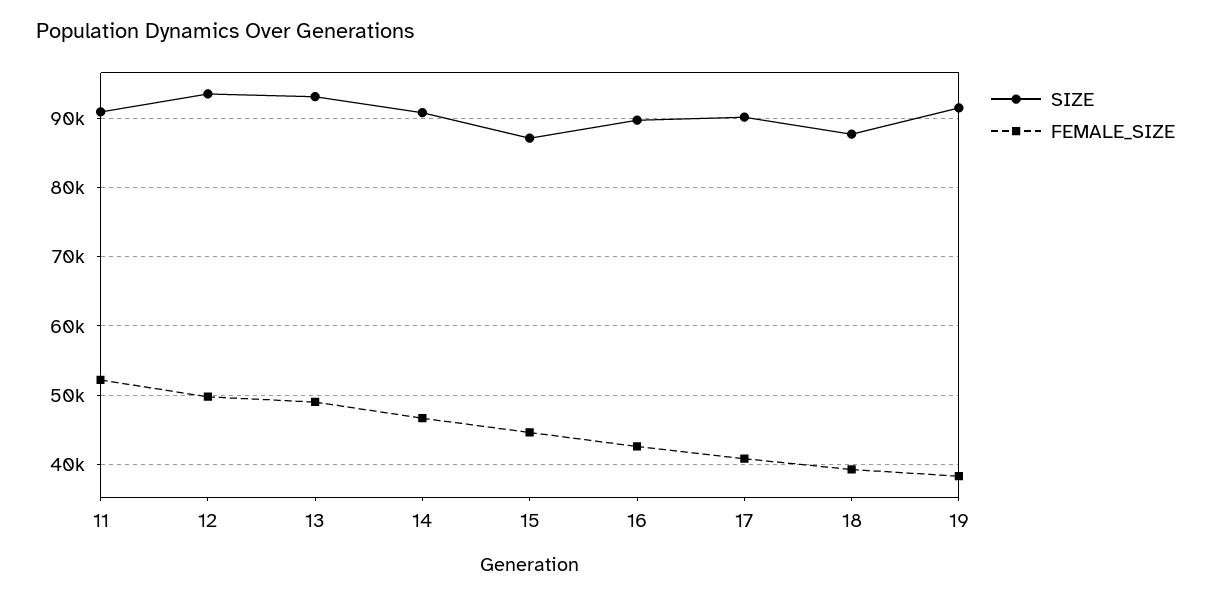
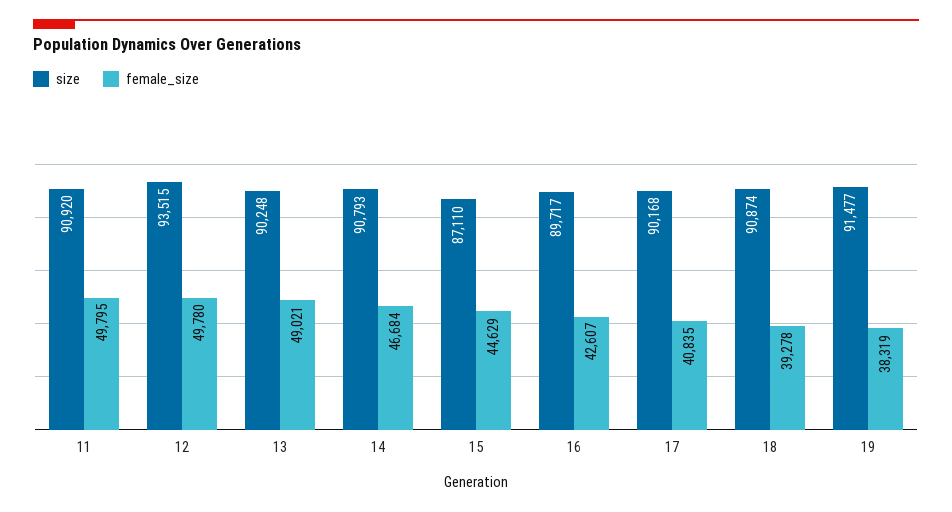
FEMALE_SIZE, 11: 52000 -> 49795
SIZE, 13: 93000 -> 90248
SIZE, 18: 88000 -> 90874

